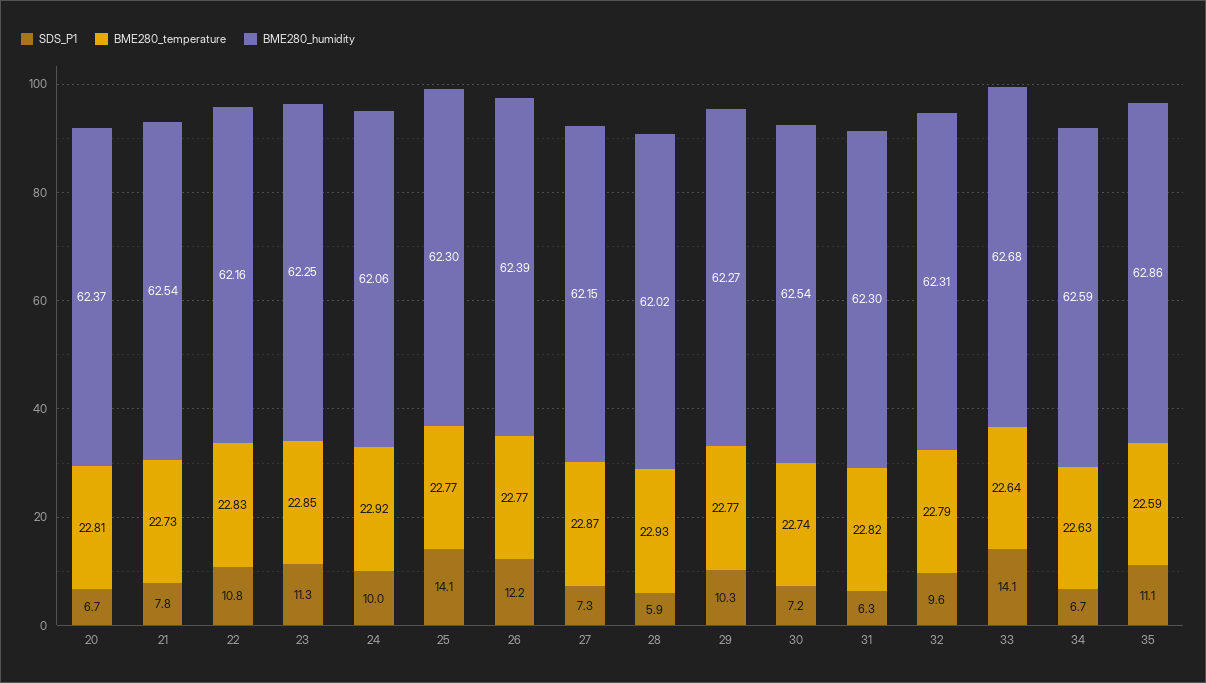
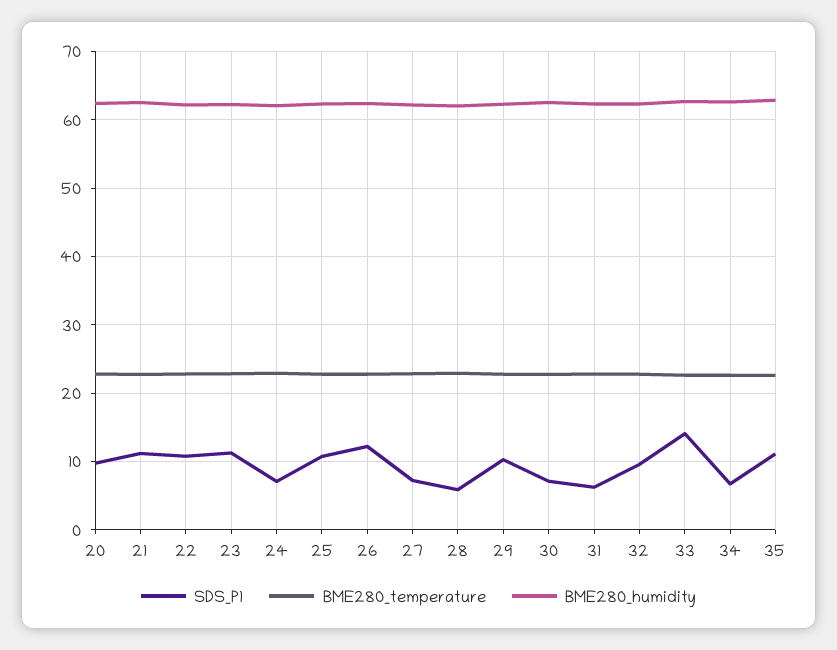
SDS_P1, 20: 6.7 -> 10
SDS_P1, 21: 7.8 -> 11
SDS_P1, 24: 10 -> 7
SDS_P1, 25: 14.1 -> 11

